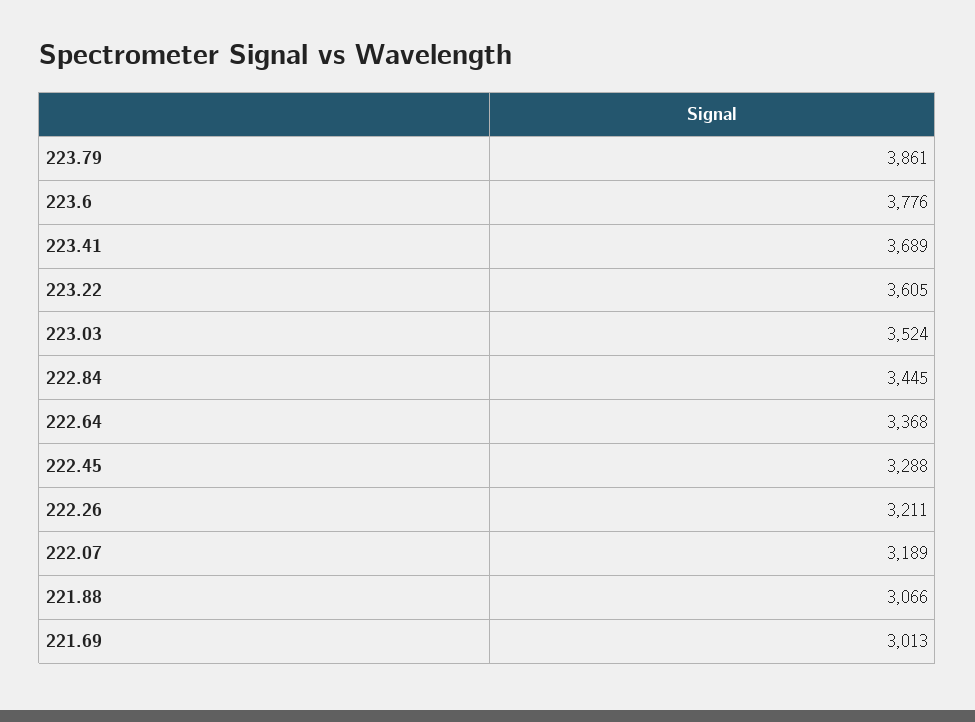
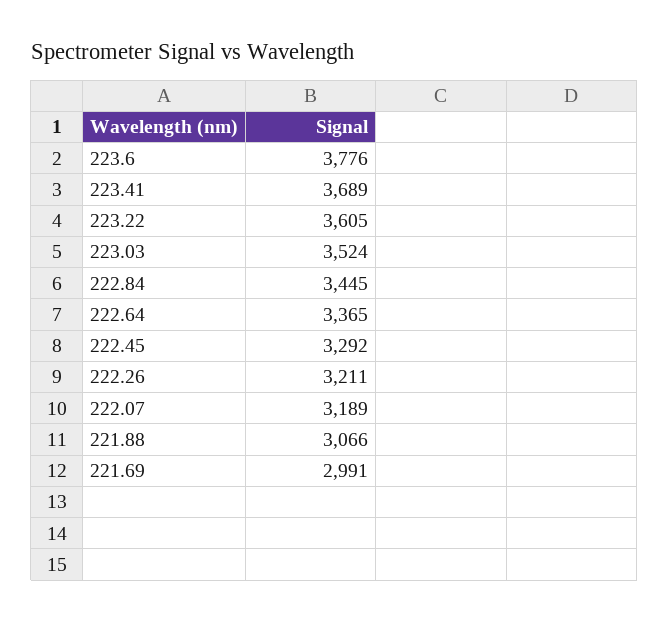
223.79: 3861 -> none
222.64: 3368 -> 3365
222.45: 3288 -> 3292
221.69: 3013 -> 2991

